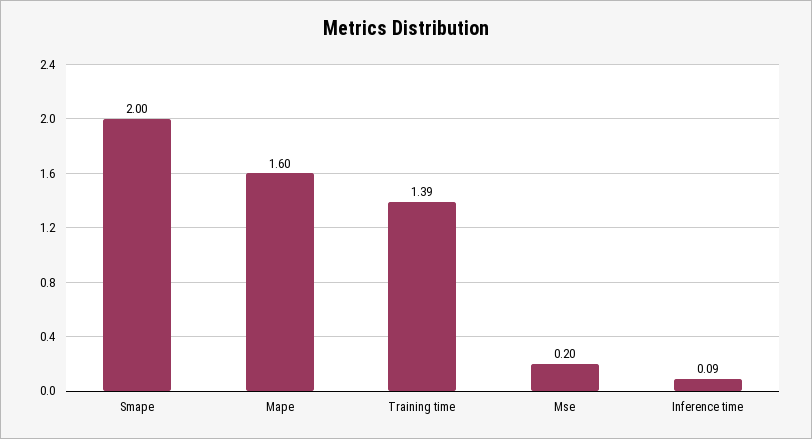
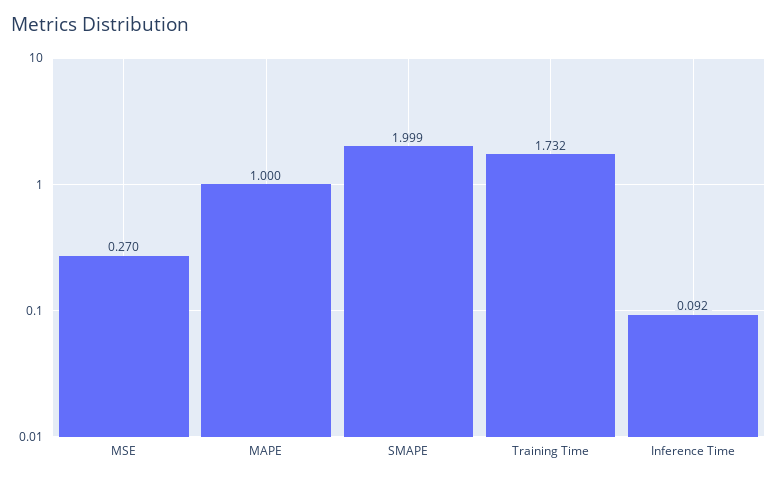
Mape: 1.6 -> 1
Training time: 1.39 -> 1.732
Mse: 0.2 -> 0.27

